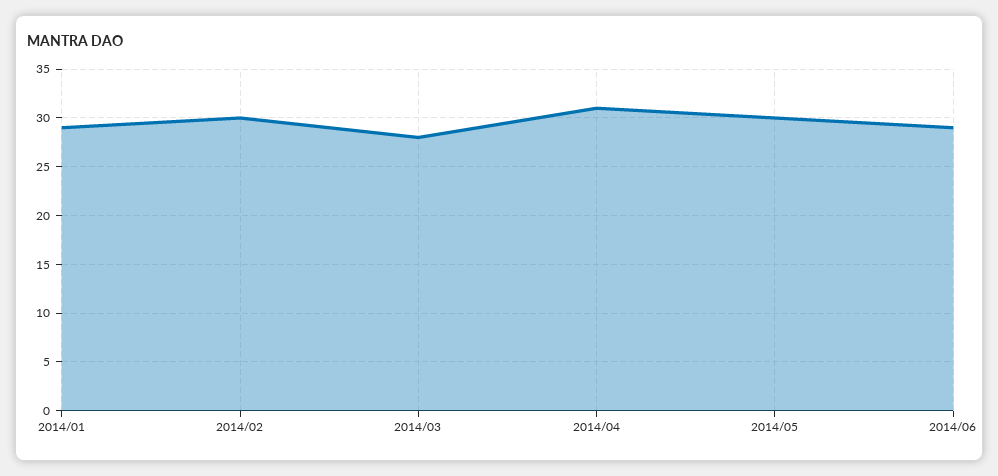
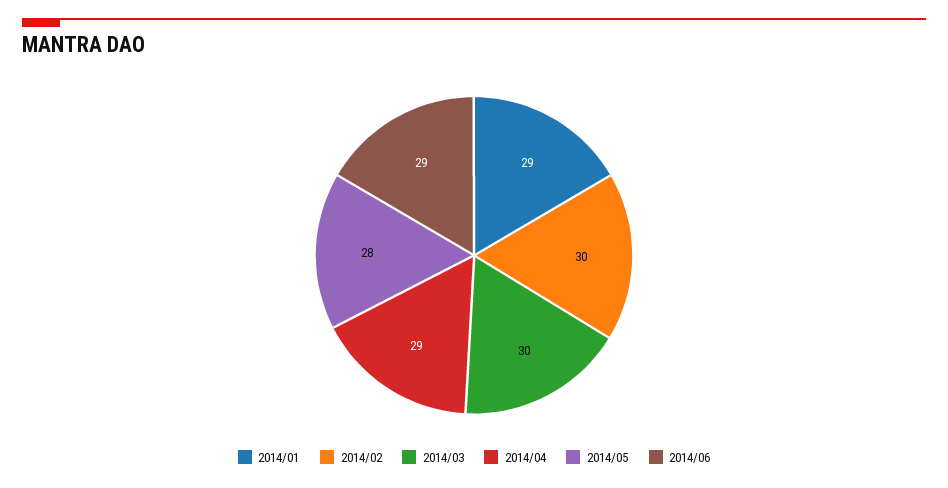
2014/03: 28 -> 30
2014/04: 31 -> 29
2014/05: 30 -> 28

